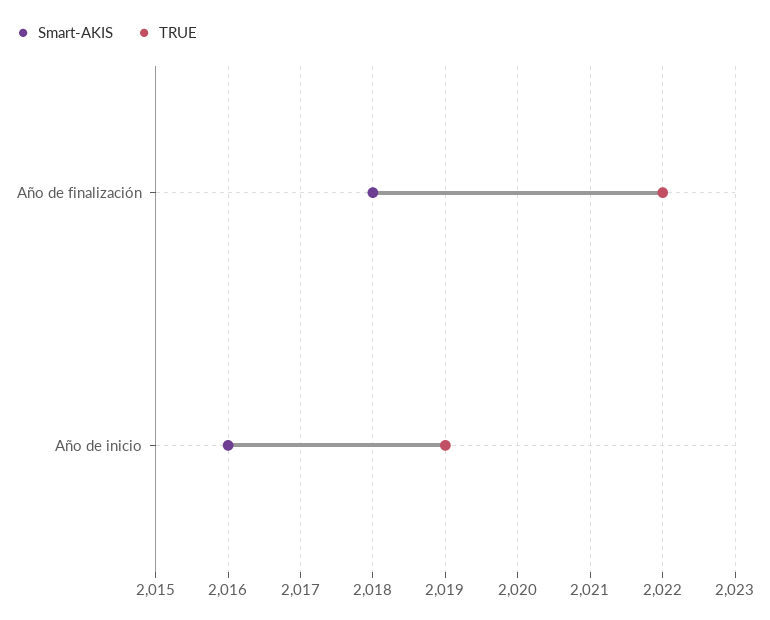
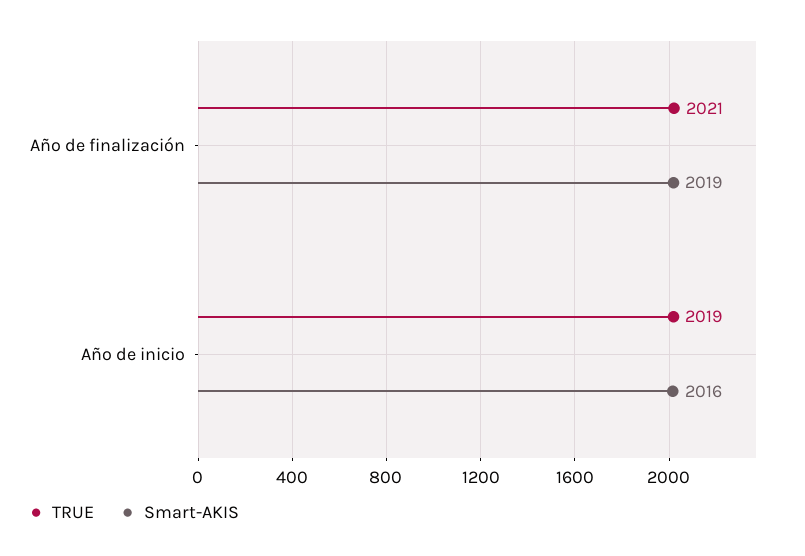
Smart-AKIS, Año de finalización: 2018 -> 2019
TRUE, Año de finalización: 2022 -> 2021

